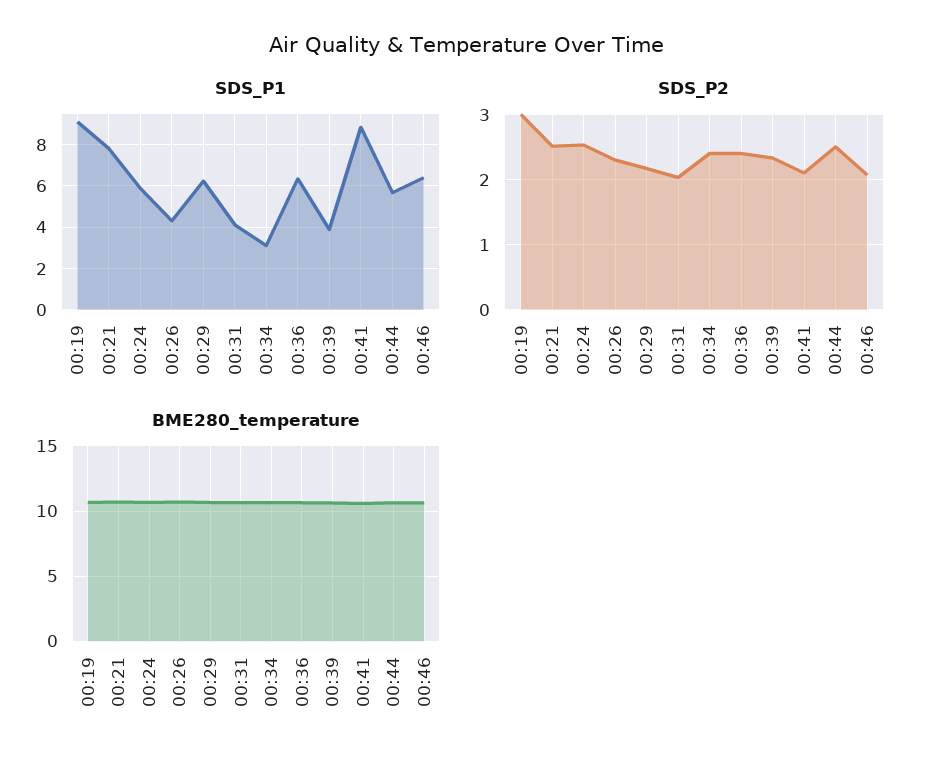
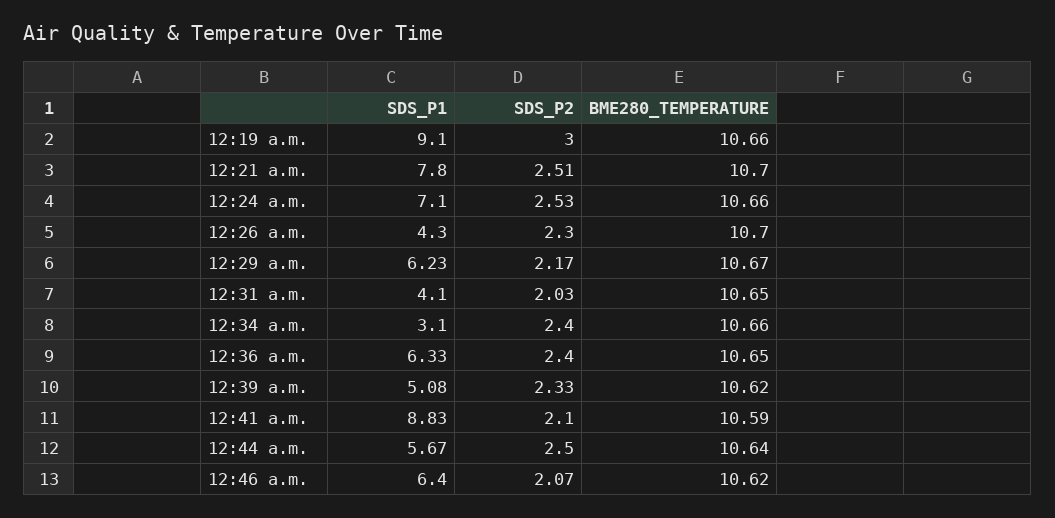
SDS_P1, 00:24: 6 -> 7.1
SDS_P1, 00:39: 4 -> 5.08

